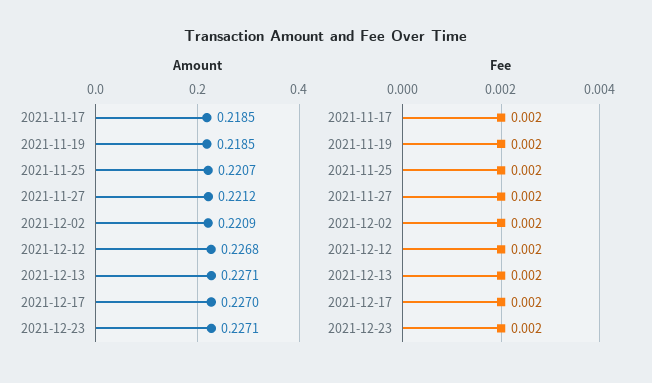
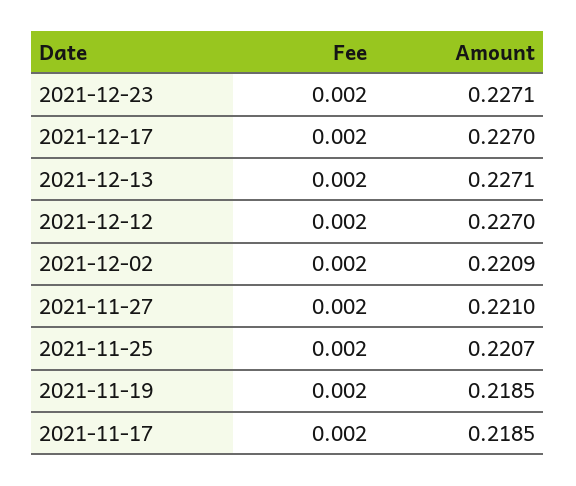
Amount, 2021-11-27: 0.2212 -> 0.221
Amount, 2021-12-12: 0.2268 -> 0.227

